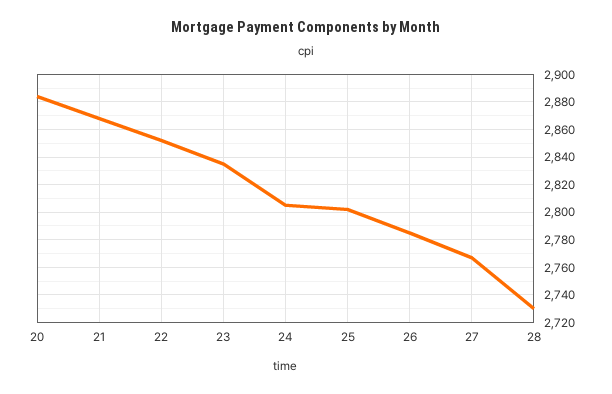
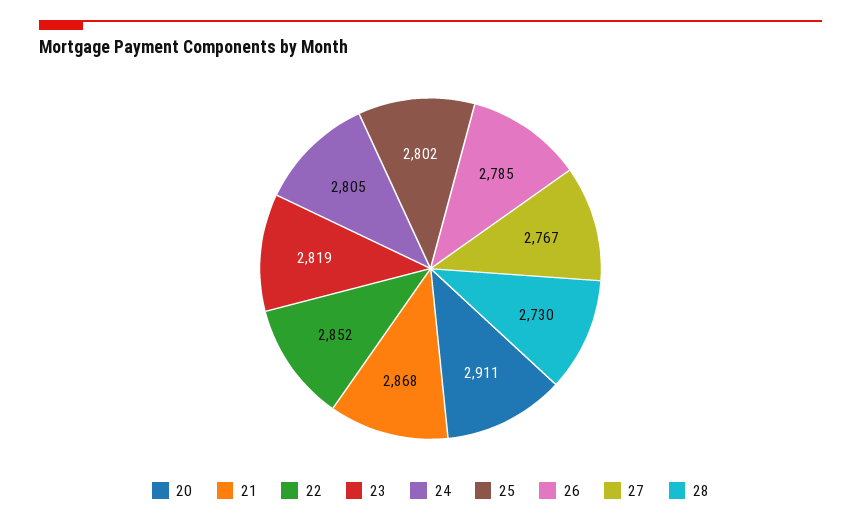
20: 2885 -> 2911
23: 2835 -> 2819

